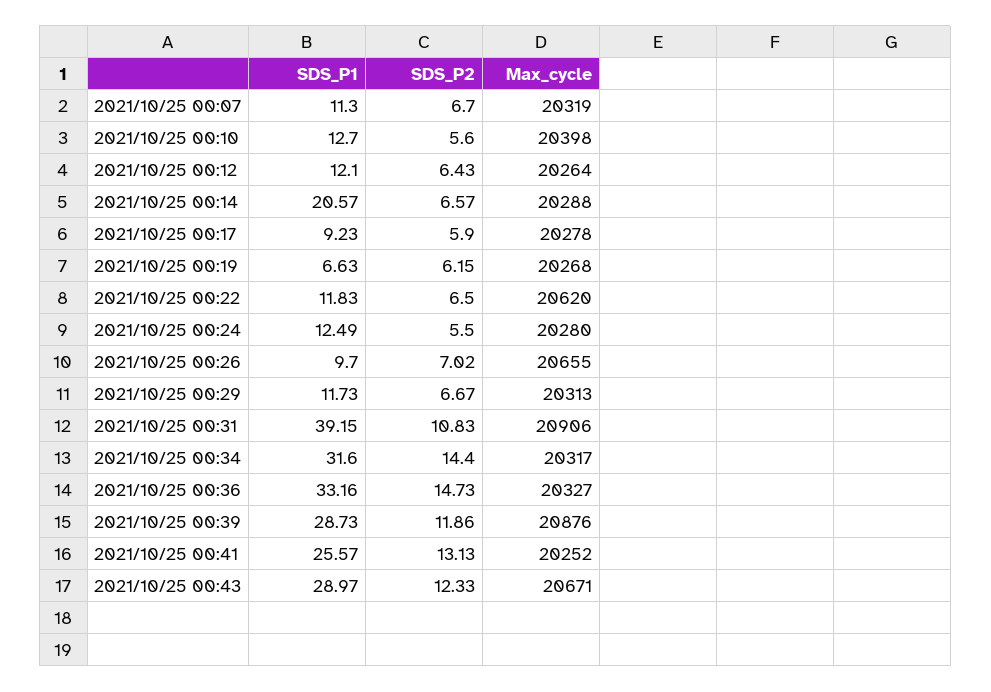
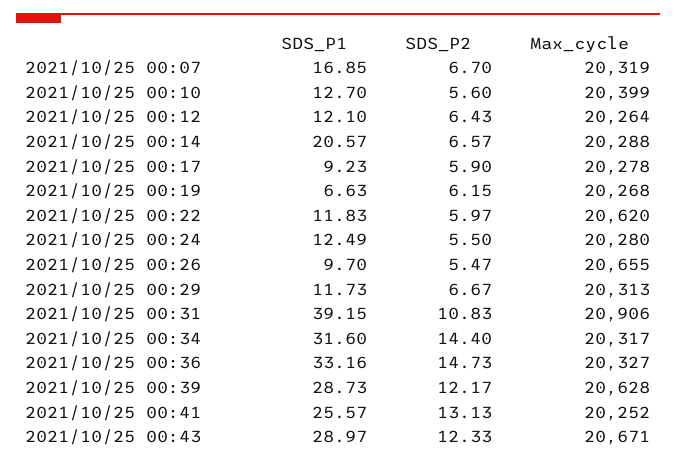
SDS_P1, 2021/10/25 00:07: 11.3 -> 16.85
Max_cycle, 2021/10/25 00:10: 20398 -> 20399
SDS_P2, 2021/10/25 00:22: 6.5 -> 5.97
SDS_P2, 2021/10/25 00:26: 7.02 -> 5.47
SDS_P2, 2021/10/25 00:39: 11.86 -> 12.17
Max_cycle, 2021/10/25 00:39: 20876 -> 20628

